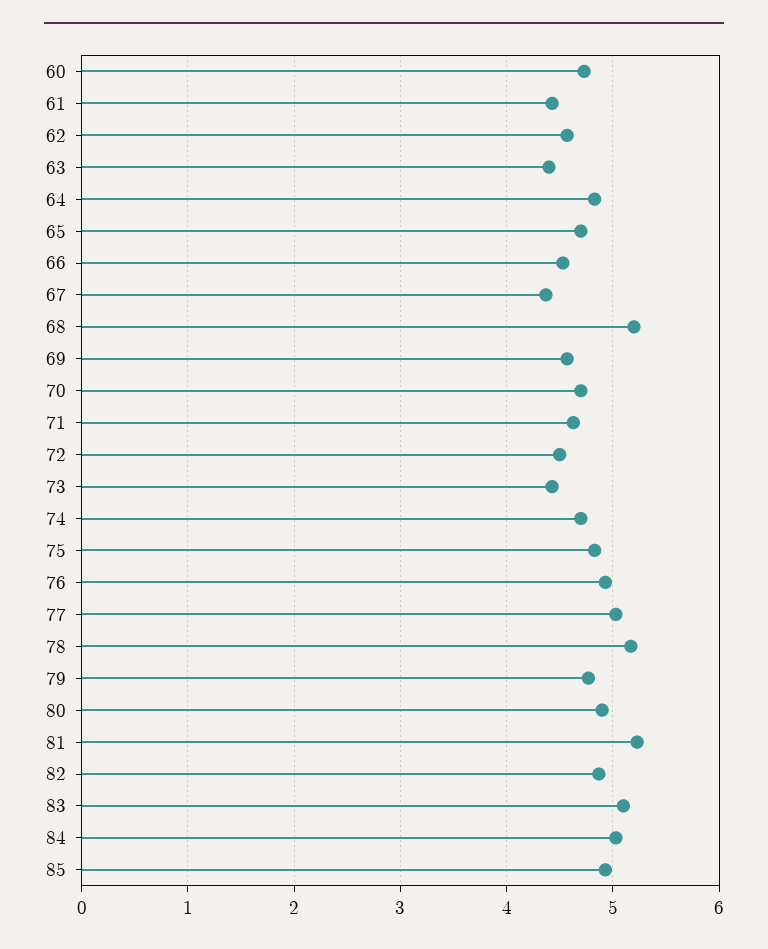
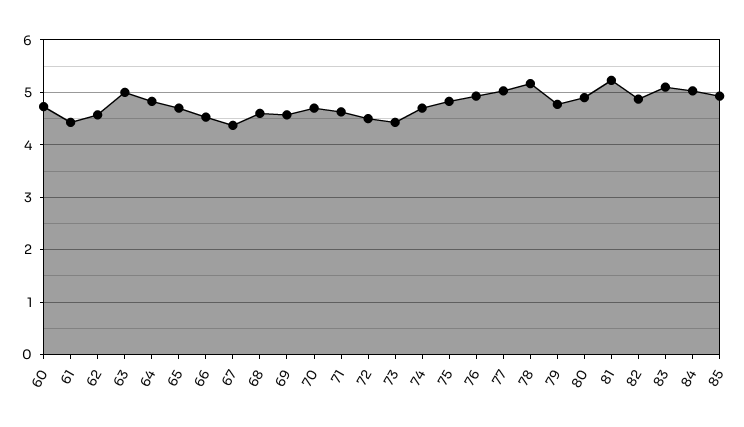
63: 4.4 -> 5
68: 5.2 -> 4.6

